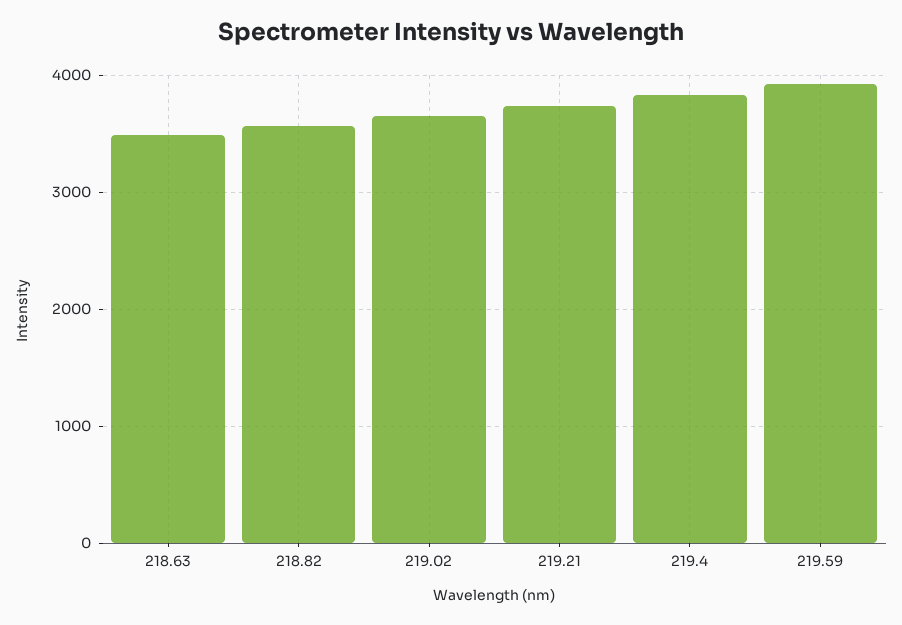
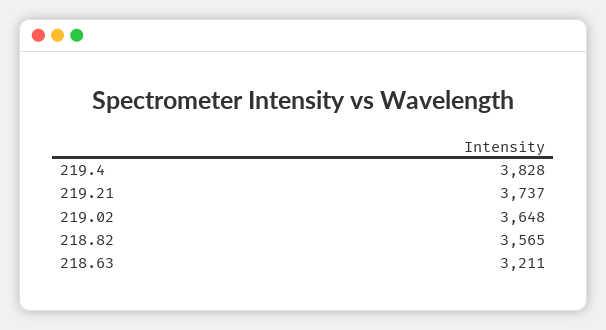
218.63: 3500 -> 3211
219.59: 3900 -> none

